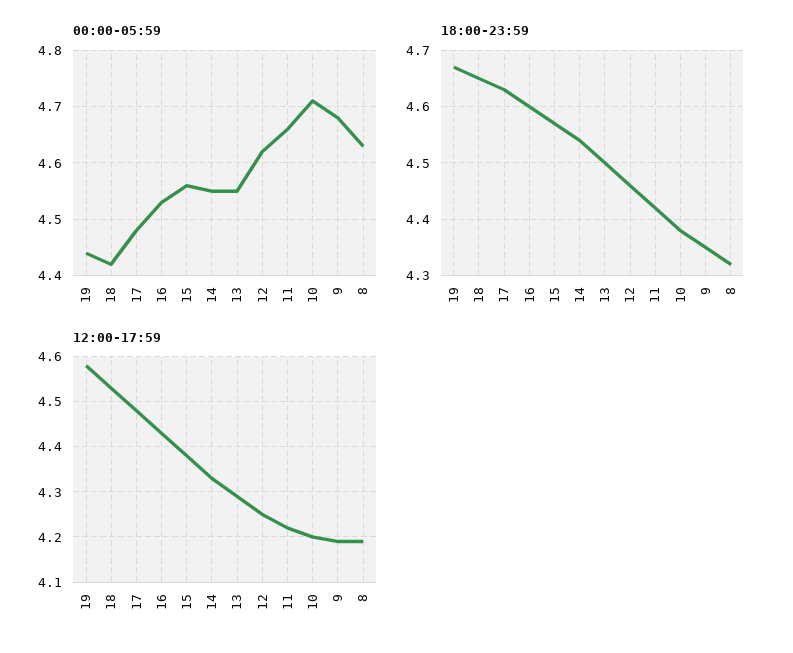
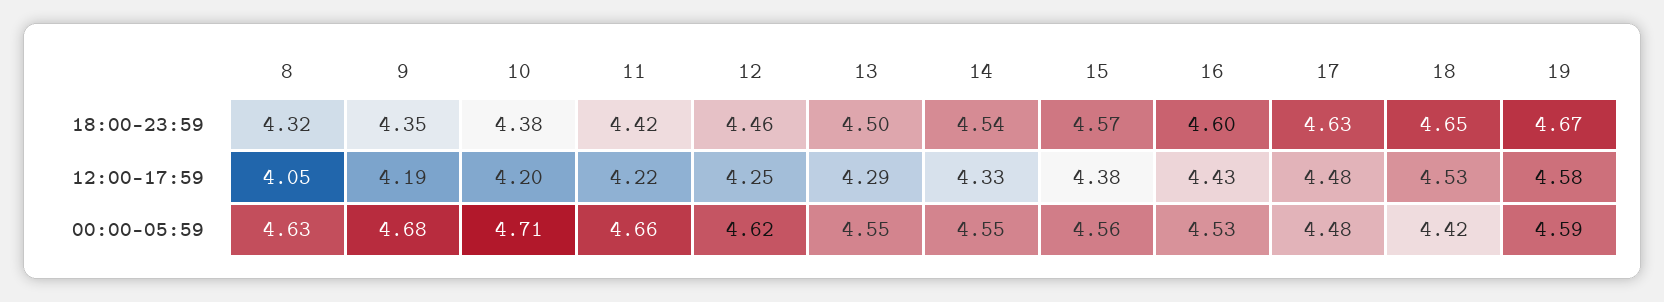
00:00-05:59, 19: 4.45 -> 4.59
12:00-17:59, 8: 4.2 -> 4.05

